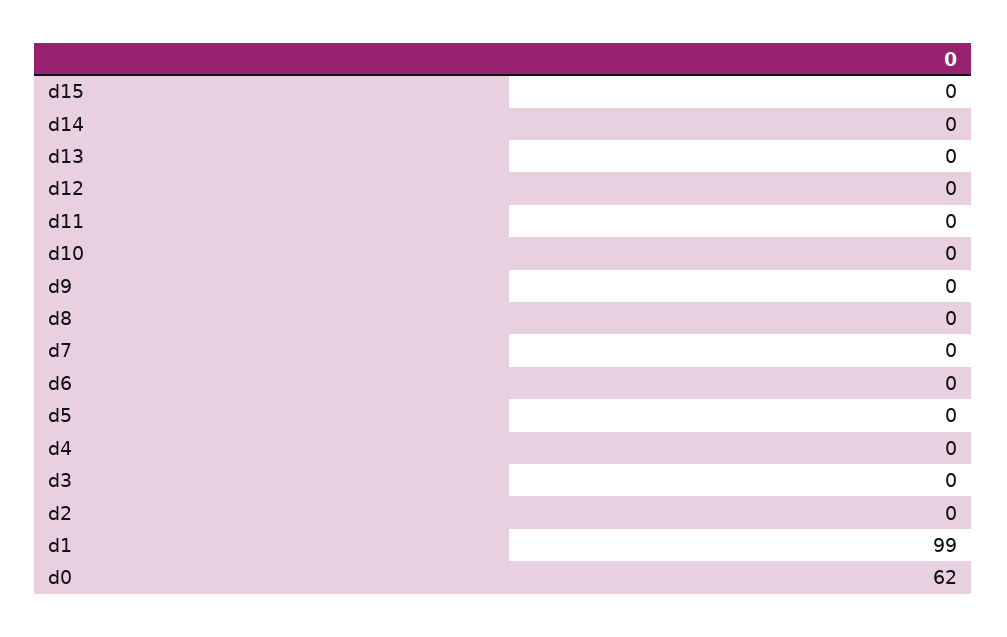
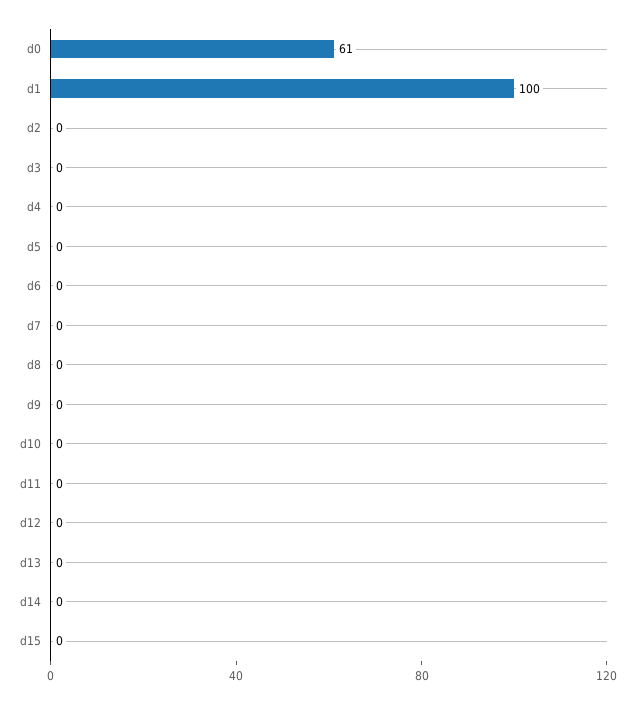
d1: 99 -> 100
d0: 62 -> 61

